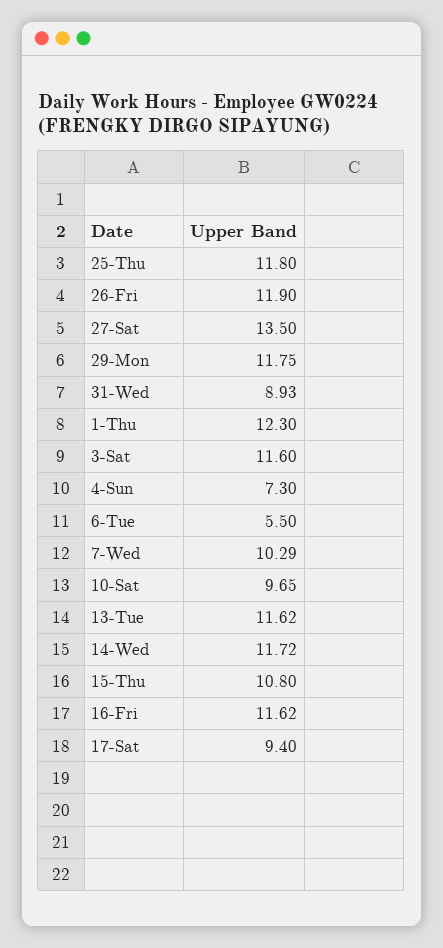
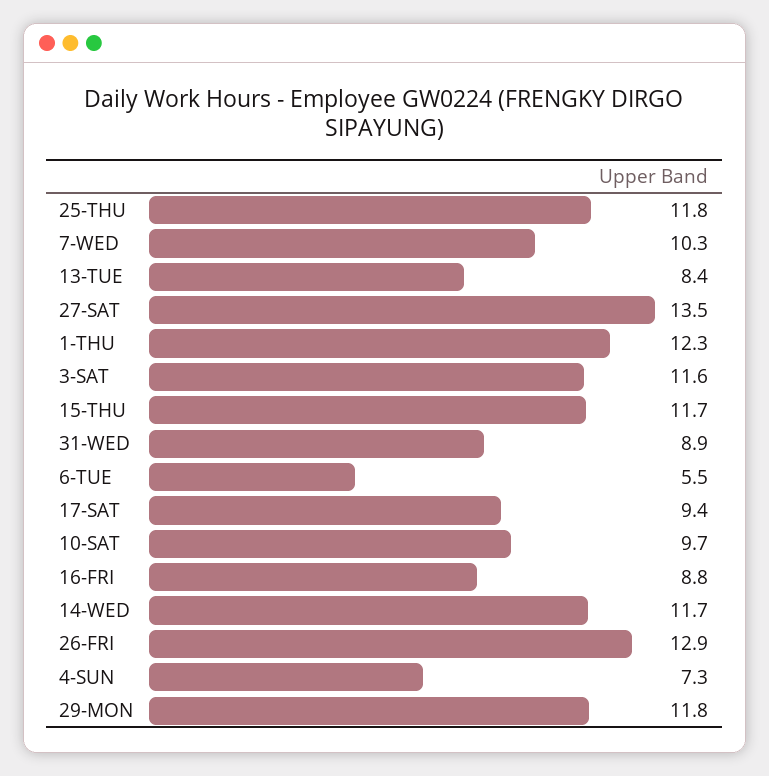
26-Fri: 11.9 -> 12.9
13-Tue: 11.62 -> 8.4
15-Thu: 10.8 -> 11.7
16-Fri: 11.62 -> 8.8

